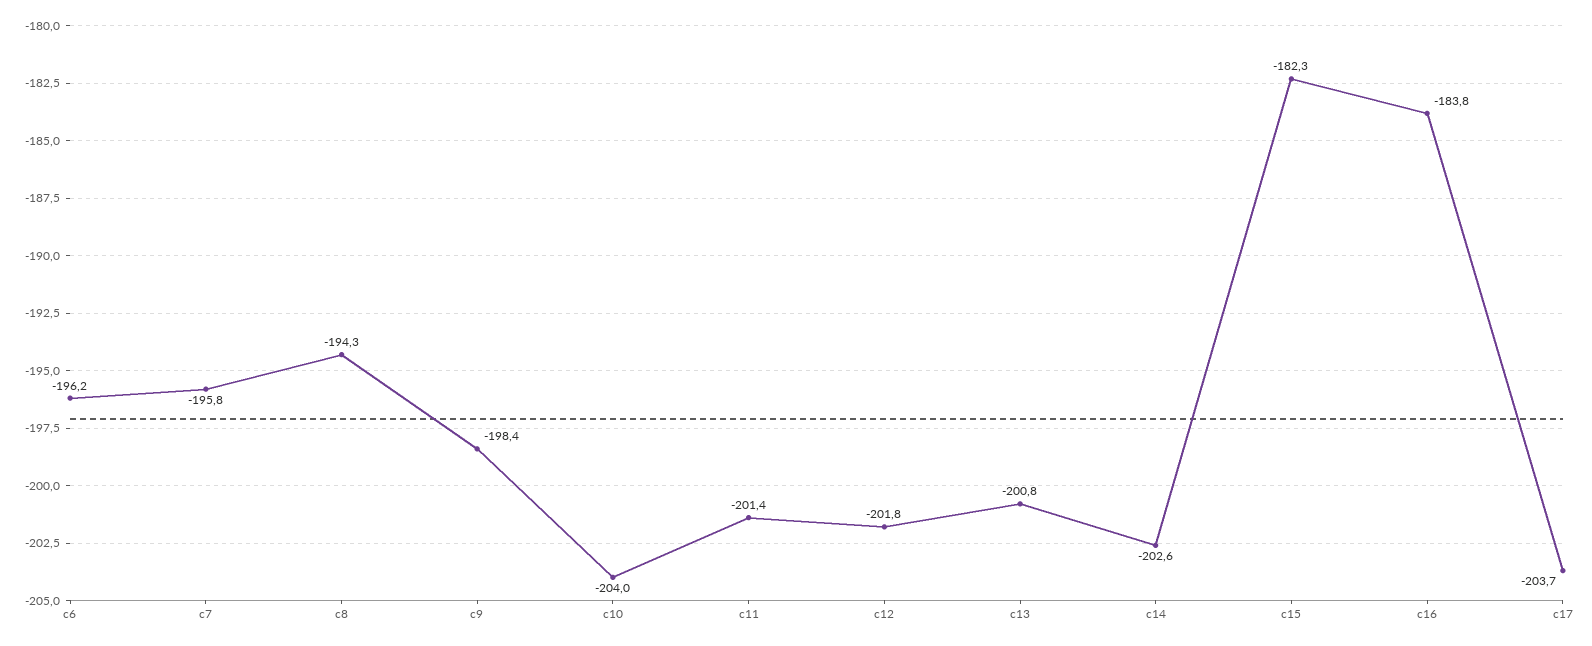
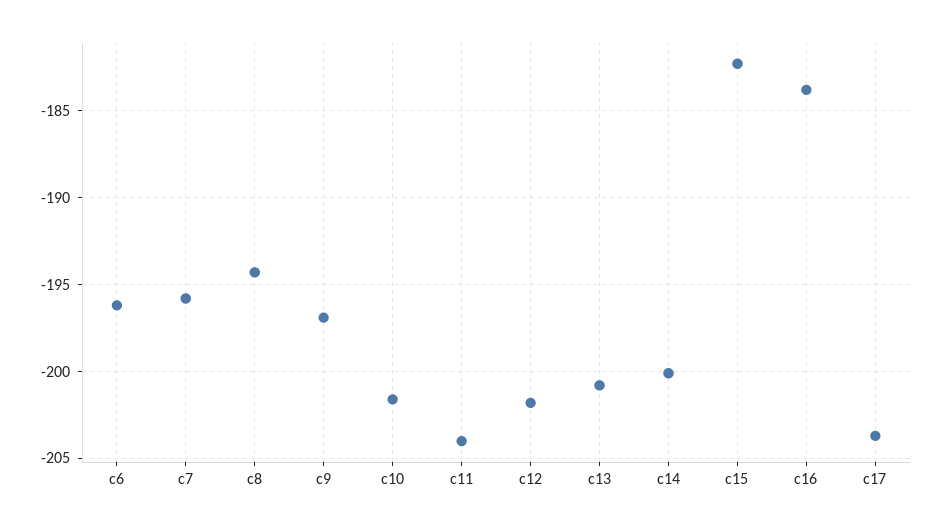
c9: -198.4 -> -197
c10: -204 -> -201.5
c11: -201.4 -> -204
c14: -202.6 -> -200

